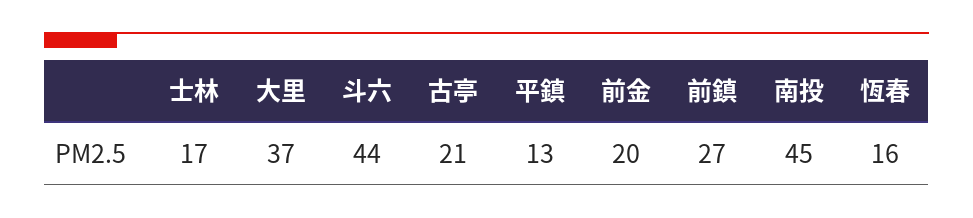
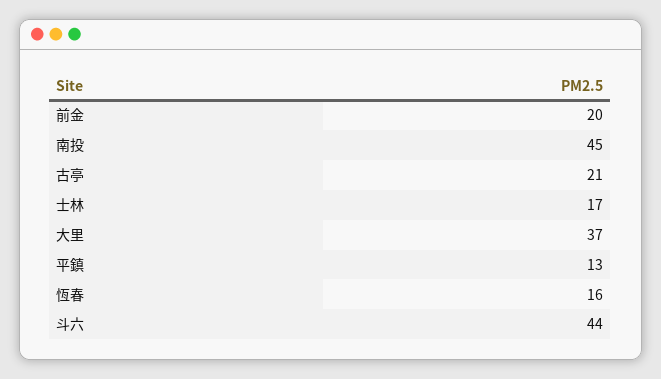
前鎮: 27 -> none

